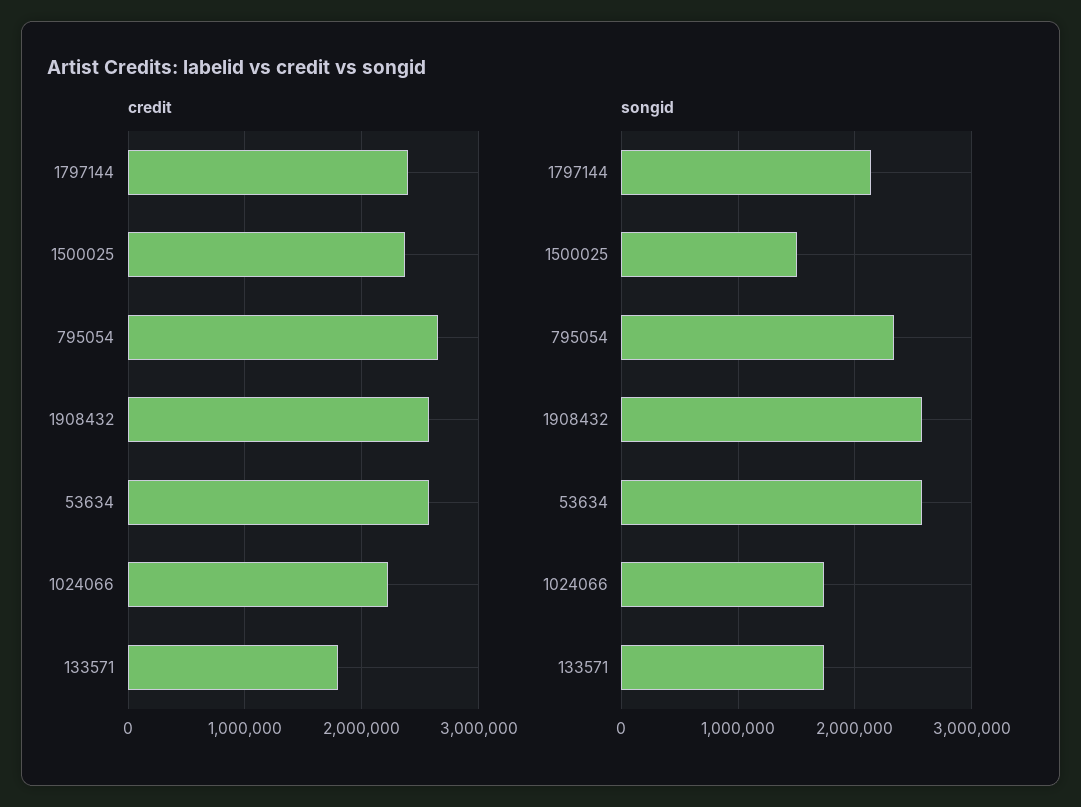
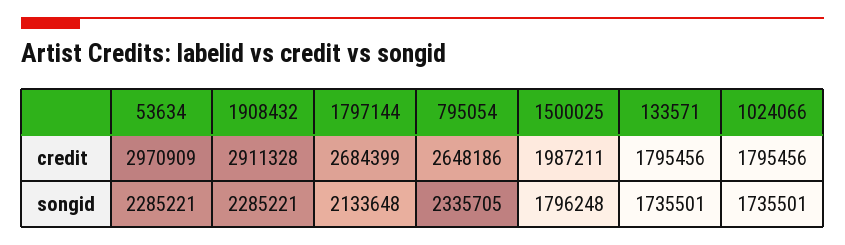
credit, 1797144: 2400000 -> 2684399
credit, 1500025: 2400000 -> 1987211
credit, 1908432: 2600000 -> 2911328
credit, 53634: 2600000 -> 2970909
credit, 1024066: 2200000 -> 1795456
songid, 1500025: 1500000 -> 1796248
songid, 1908432: 2600000 -> 2285221
songid, 53634: 2600000 -> 2285221

